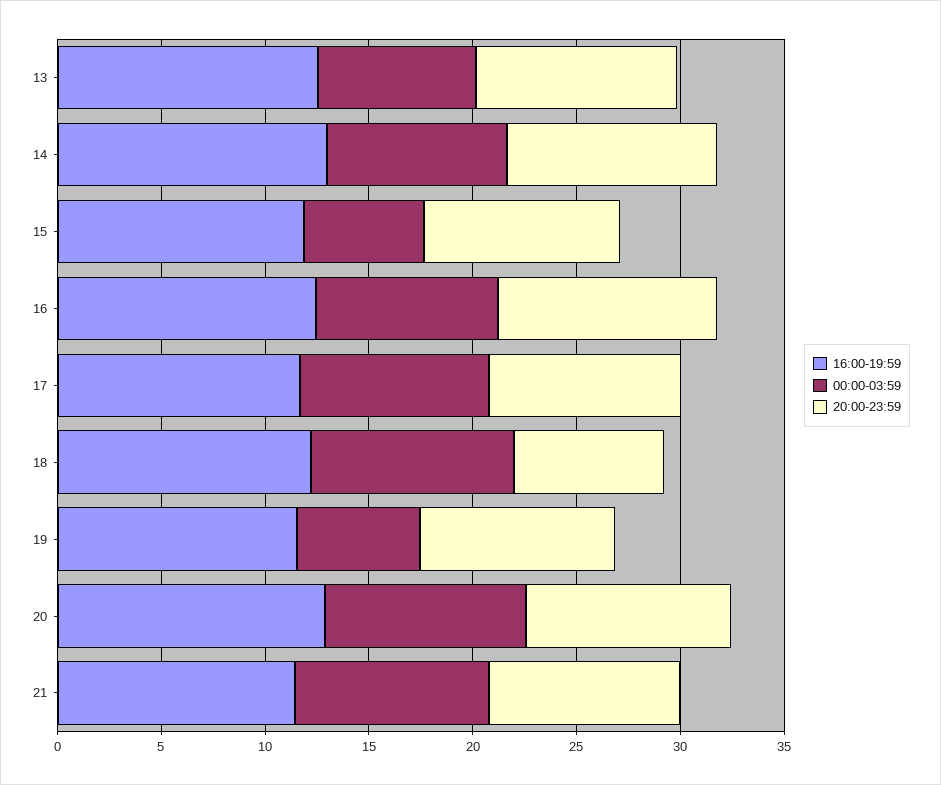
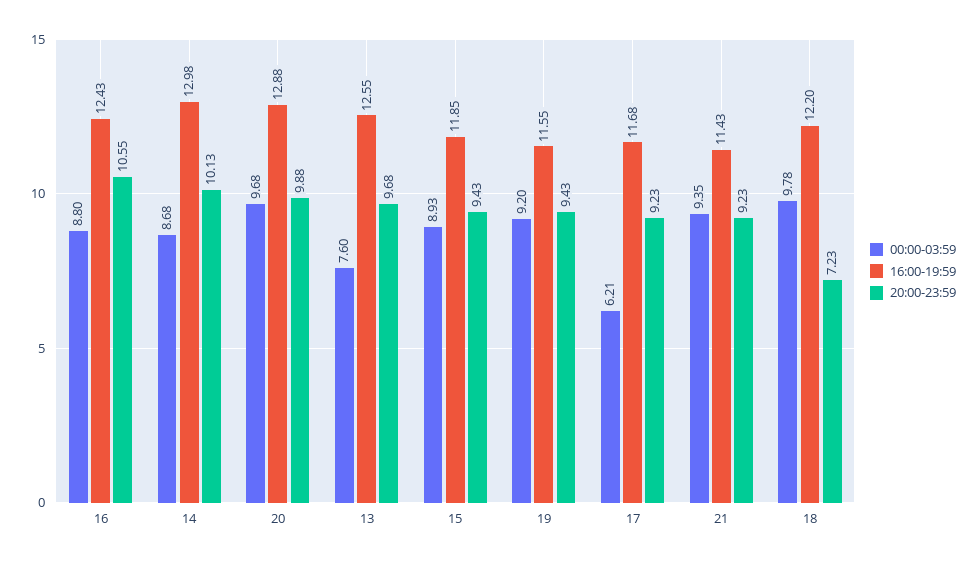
00:00-03:59, 15: 6 -> 8.93
00:00-03:59, 17: 9 -> 6.21
00:00-03:59, 19: 6 -> 9.2

